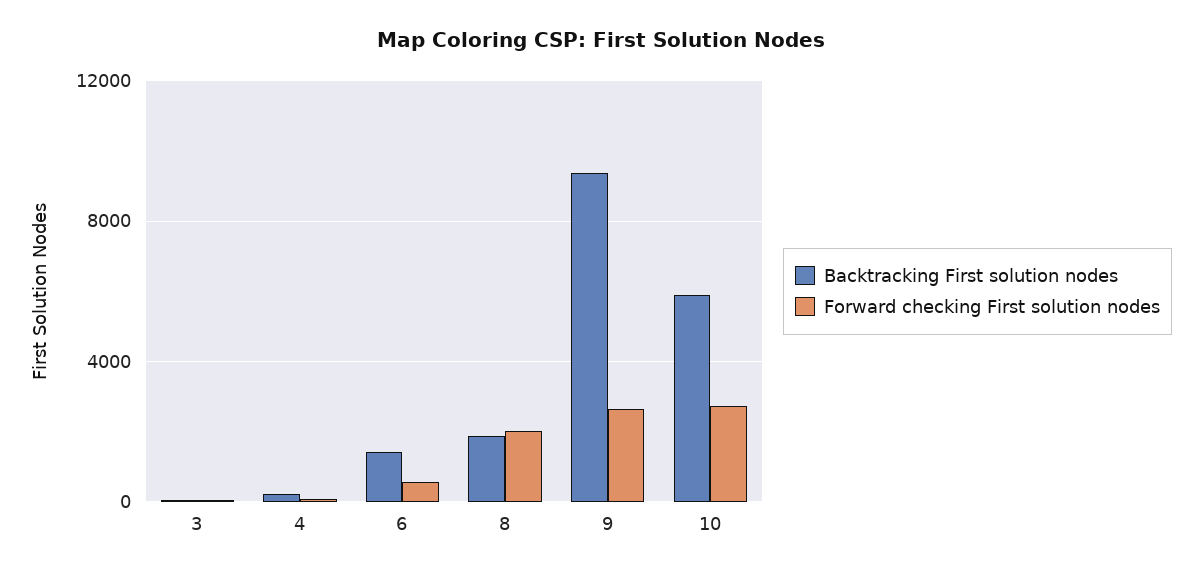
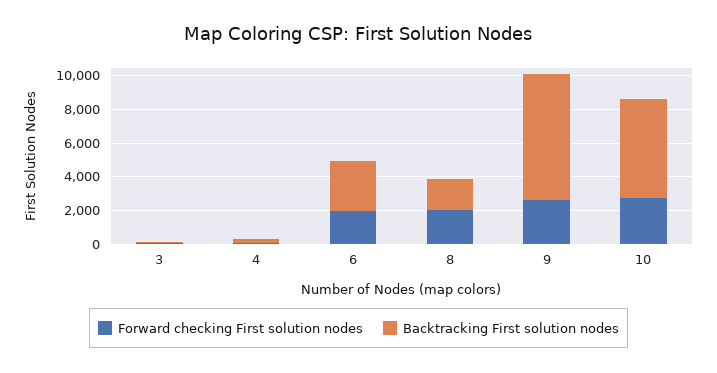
Backtracking First solution nodes, 6: 1500 -> 3000
Forward checking First solution nodes, 6: 500 -> 2000
Backtracking First solution nodes, 9: 9500 -> 7500

